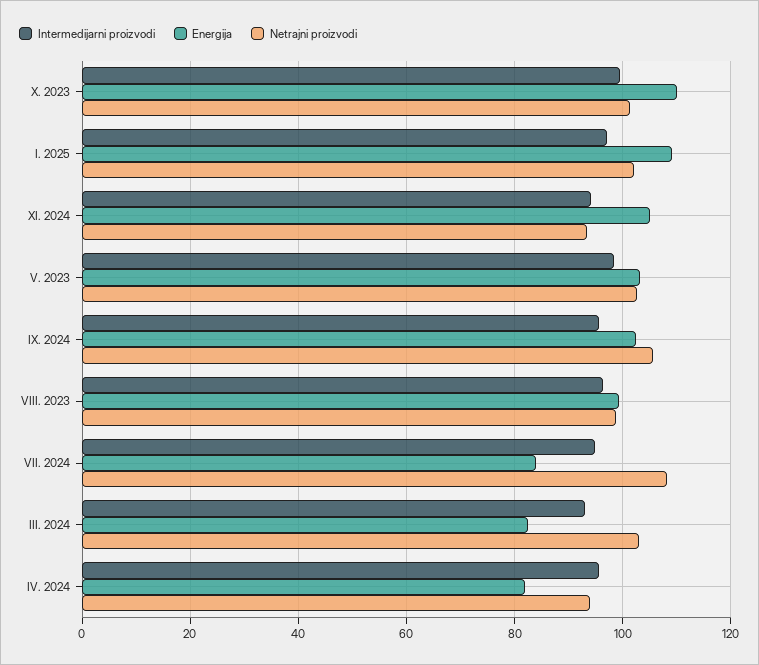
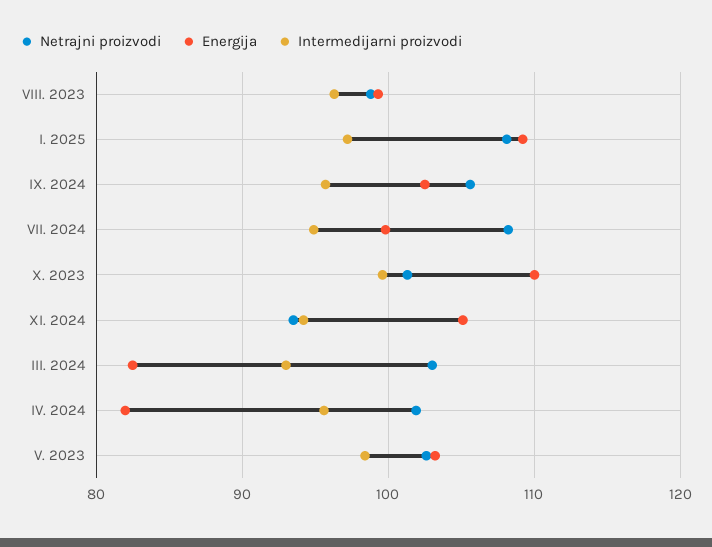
Netrajni proizvodi, I. 2025: 102 -> 108
Energija, VII. 2024: 84 -> 100
Netrajni proizvodi, IV. 2024: 94 -> 102

